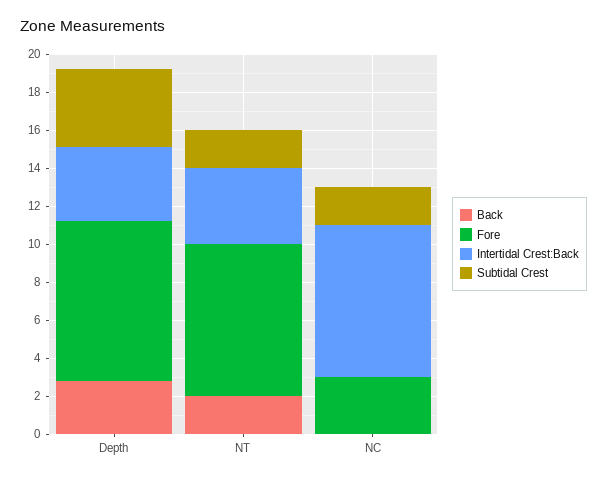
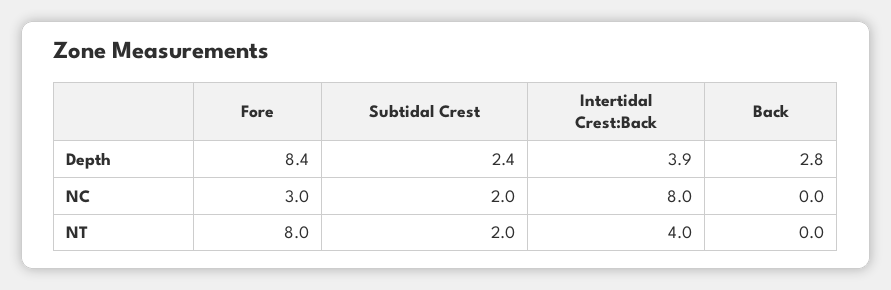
Subtidal Crest, Depth: 4 -> 2.4
Back, NT: 2 -> 0

